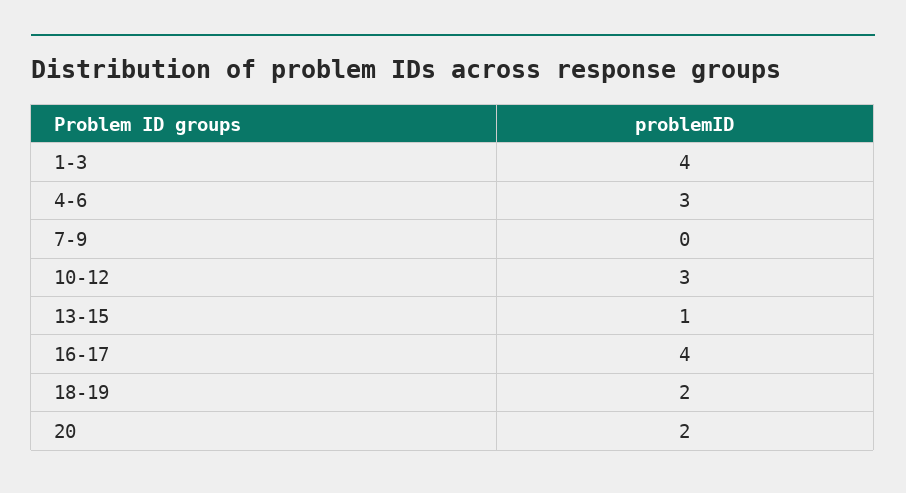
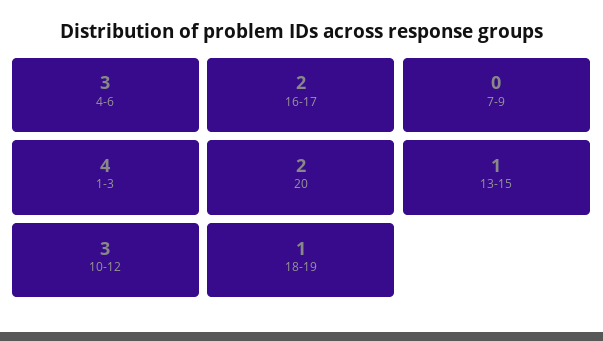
16-17: 4 -> 2
18-19: 2 -> 1

